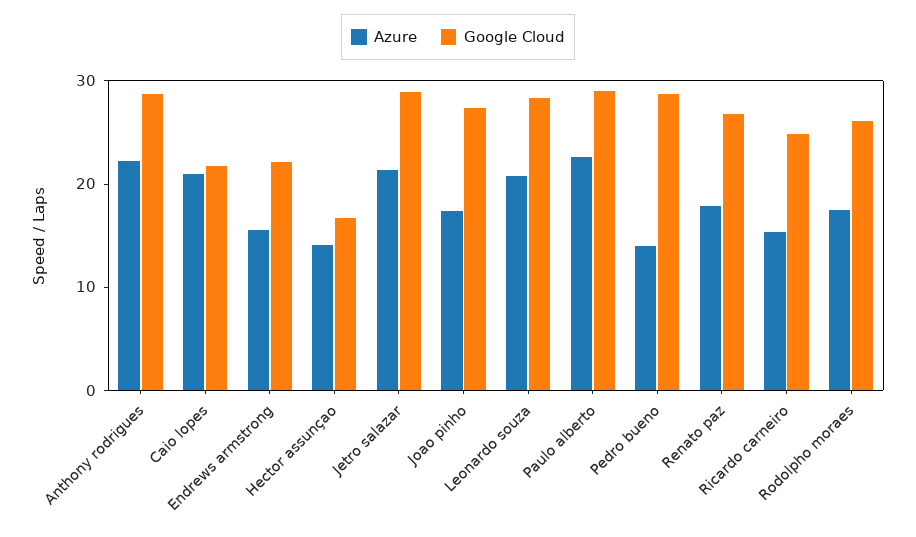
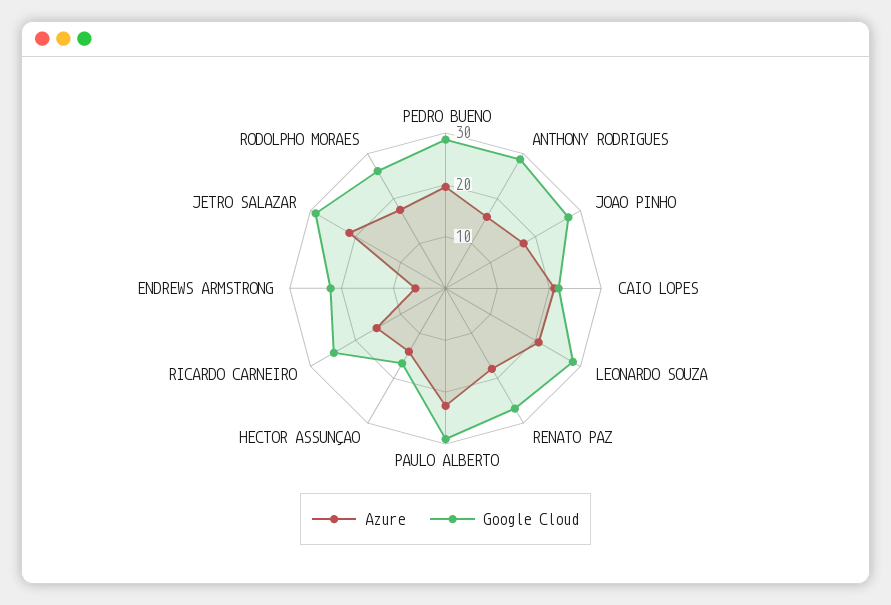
Azure, Anthony rodrigues: 22 -> 16
Azure, Endrews armstrong: 16 -> 6
Azure, Pedro bueno: 14 -> 20

